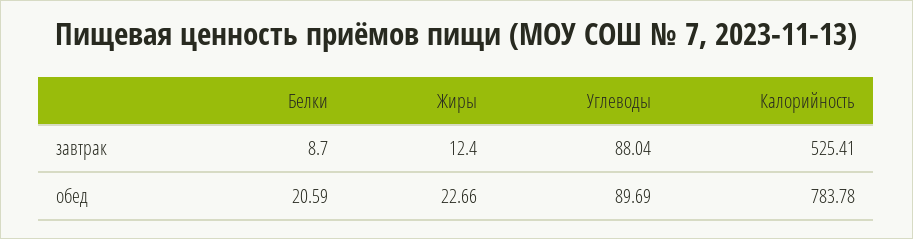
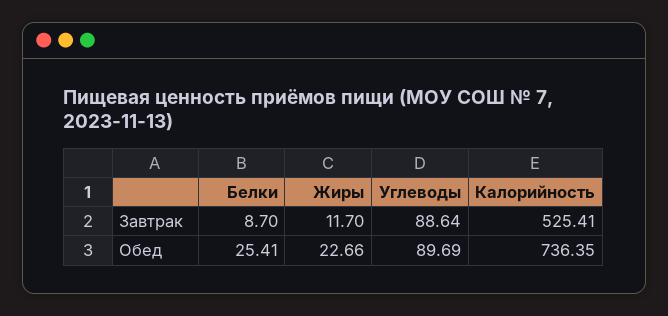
Жиры, завтрак: 12.4 -> 11.7
Углеводы, завтрак: 88.04 -> 88.64
Белки, обед: 20.59 -> 25.41
Калорийность, обед: 783.78 -> 736.35

